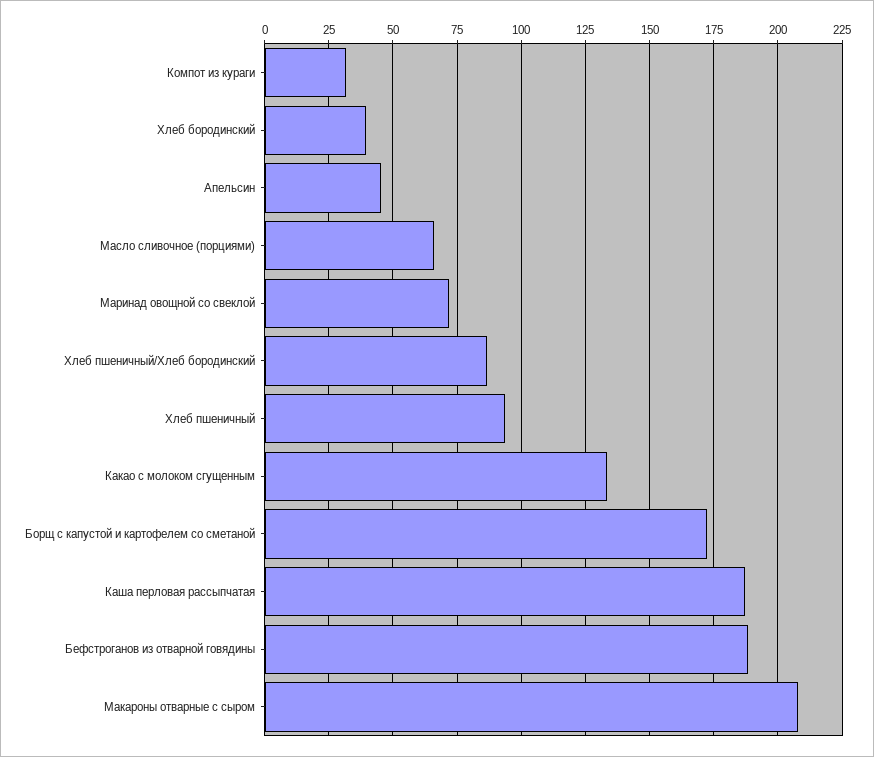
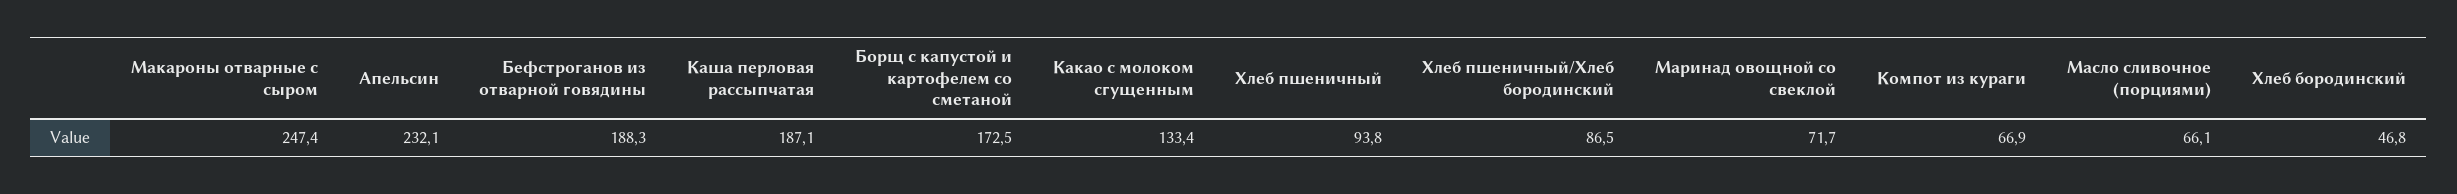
Компот из кураги: 32.5 -> 66.9
Хлеб бородинский: 40 -> 46.8
Апельсин: 45 -> 232.1
Макароны отварные с сыром: 207.5 -> 247.4

